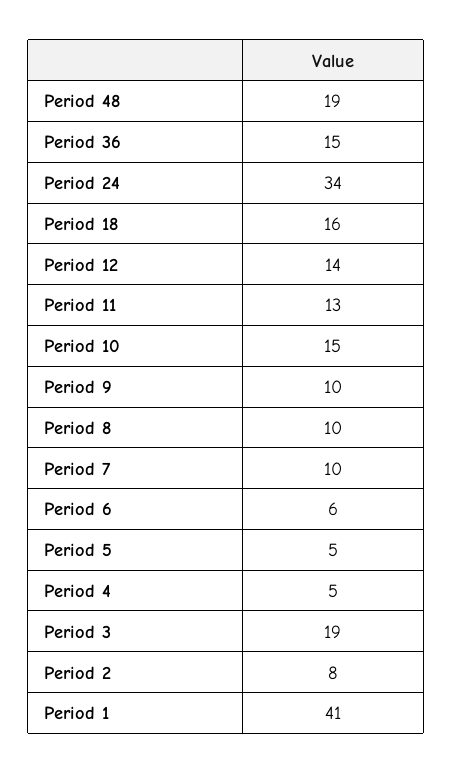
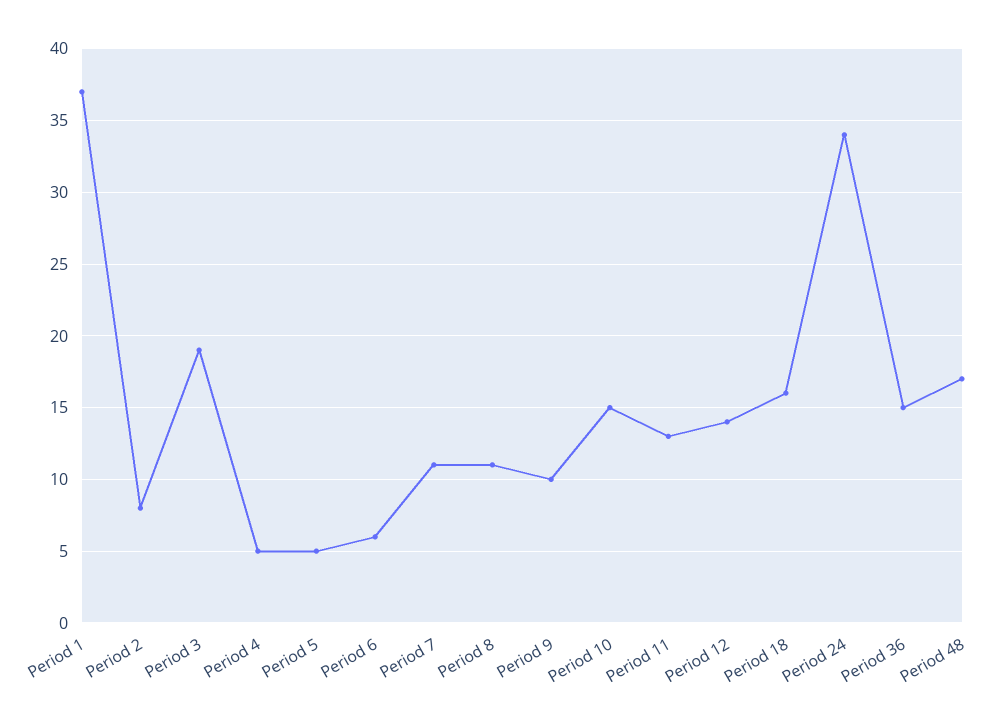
Period 48: 19 -> 17
Period 8: 10 -> 11
Period 7: 10 -> 11
Period 1: 41 -> 37

